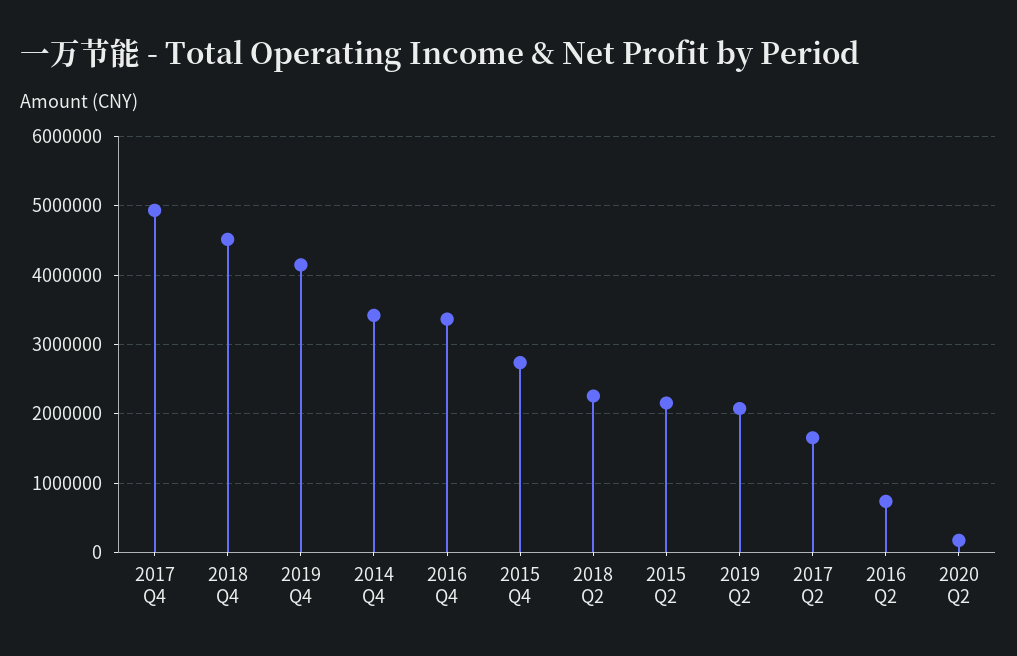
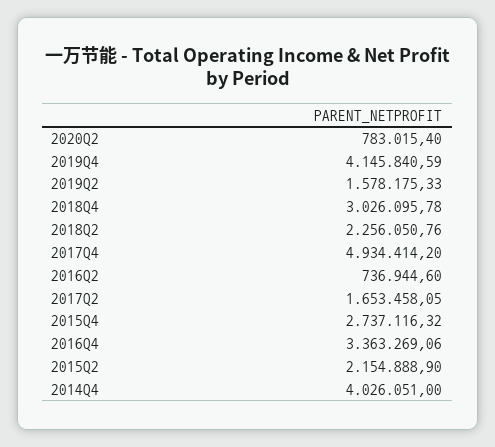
2018 Q4: 4500000 -> 3026095.78
2014 Q4: 3400000 -> 4026051
2019 Q2: 2100000 -> 1578175.33
2020 Q2: 200000 -> 783015.4

